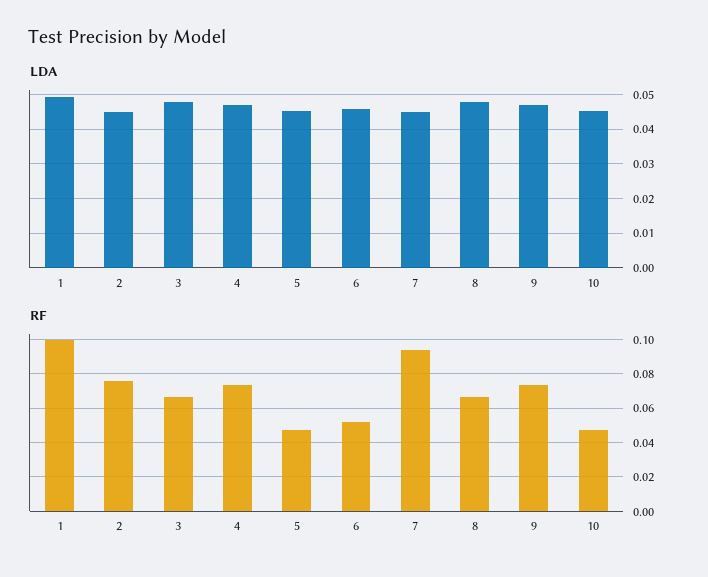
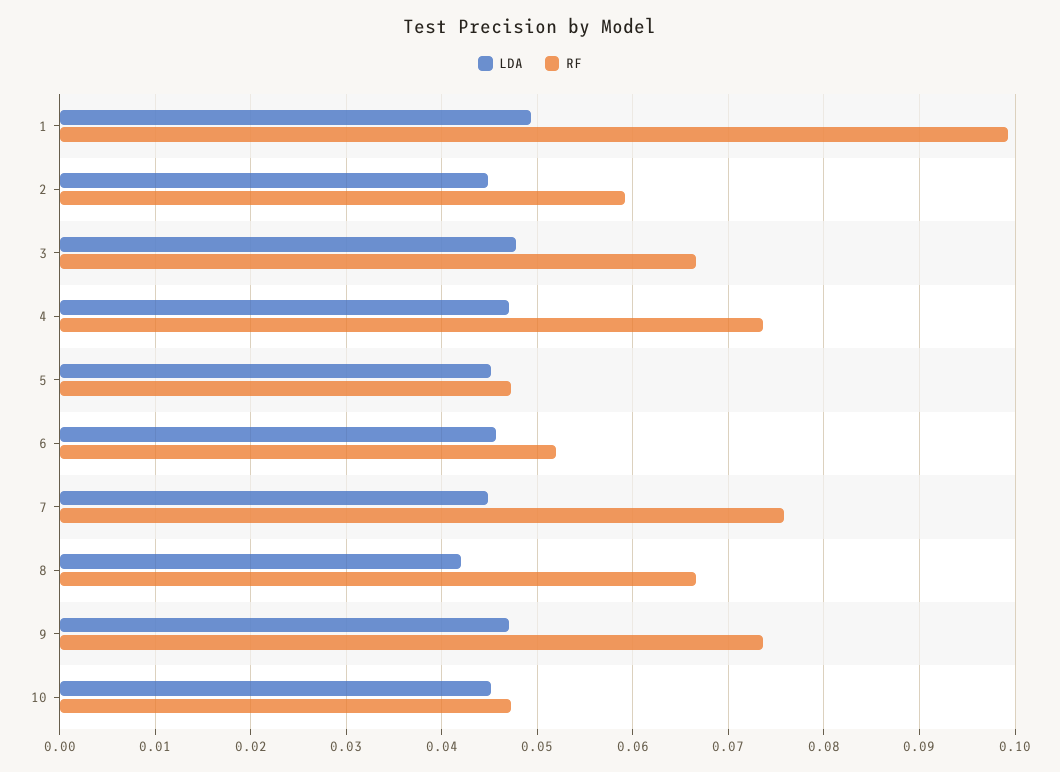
LDA, 8: 0.048 -> 0.042
RF, 2: 0.075 -> 0.059
RF, 7: 0.095 -> 0.076

